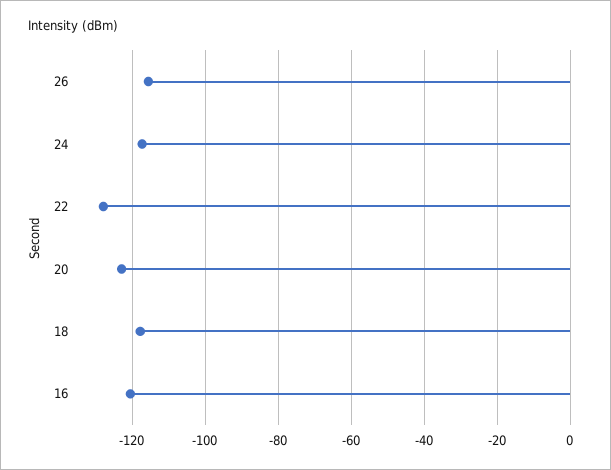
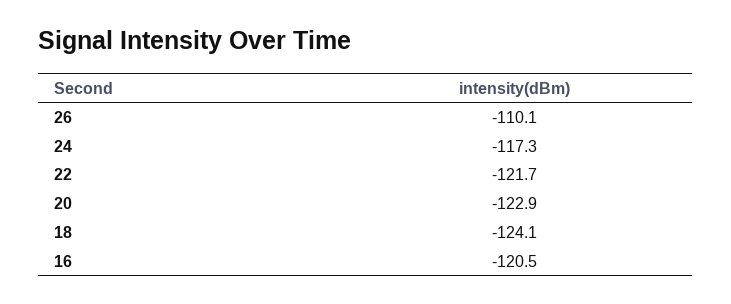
26: -116 -> -110.1
22: -128 -> -121.7
18: -118 -> -124.1

